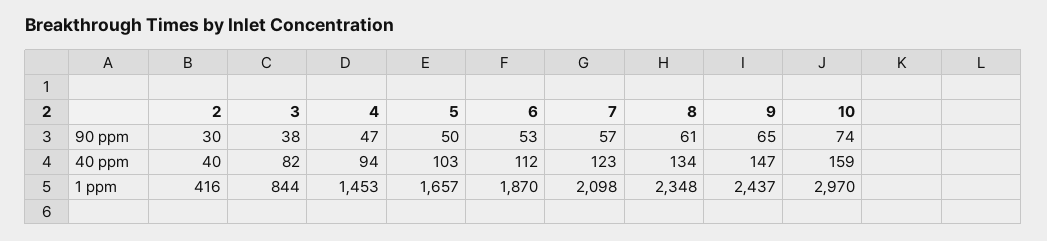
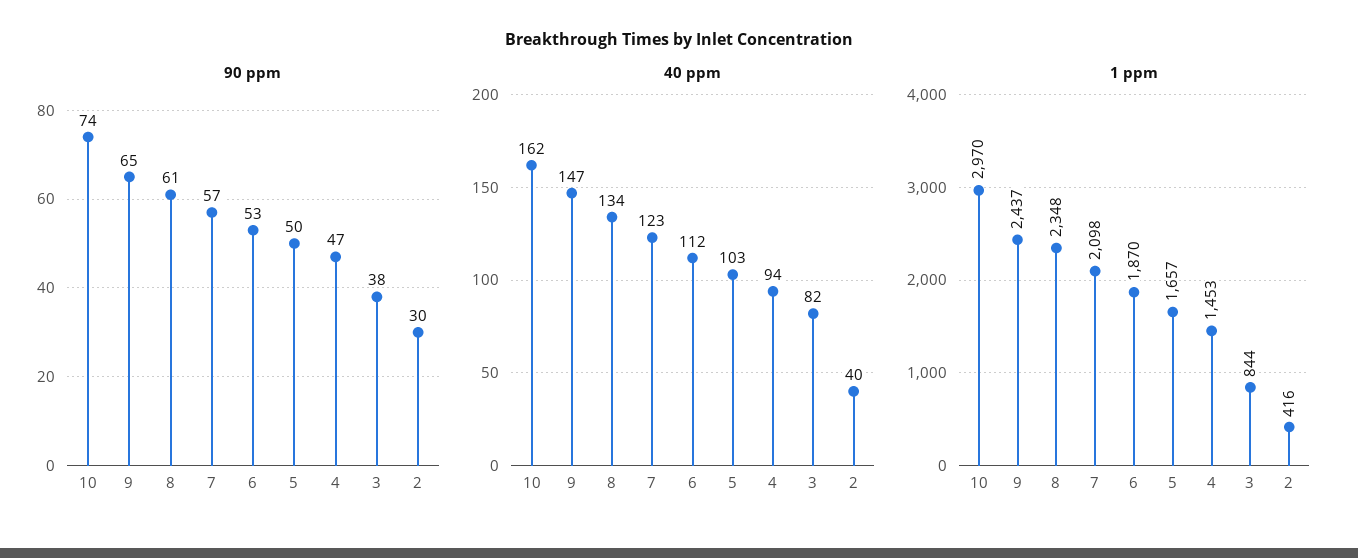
40 ppm, 10: 159 -> 162

